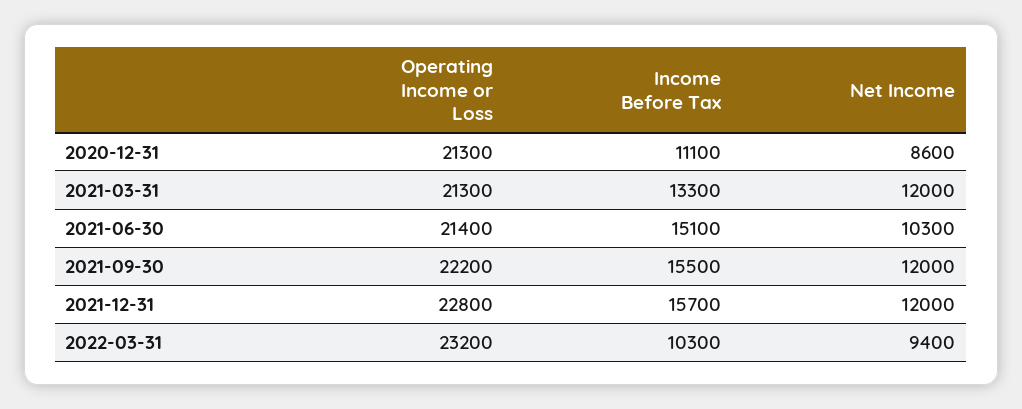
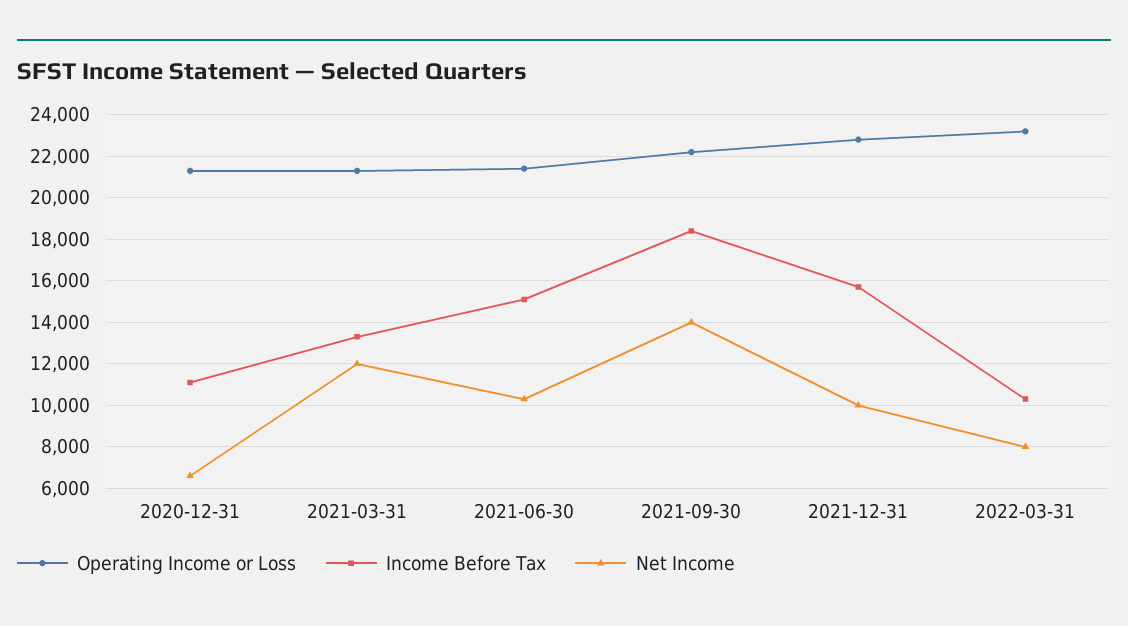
Net Income, 2020-12-31: 8600 -> 6500
Income Before Tax, 2021-09-30: 15500 -> 18500
Net Income, 2021-09-30: 12000 -> 14000
Net Income, 2021-12-31: 12000 -> 10000
Net Income, 2022-03-31: 9400 -> 8000

